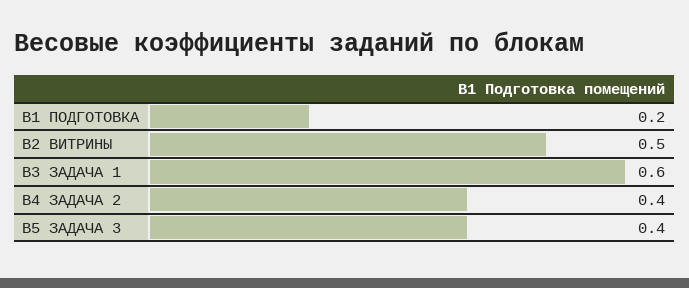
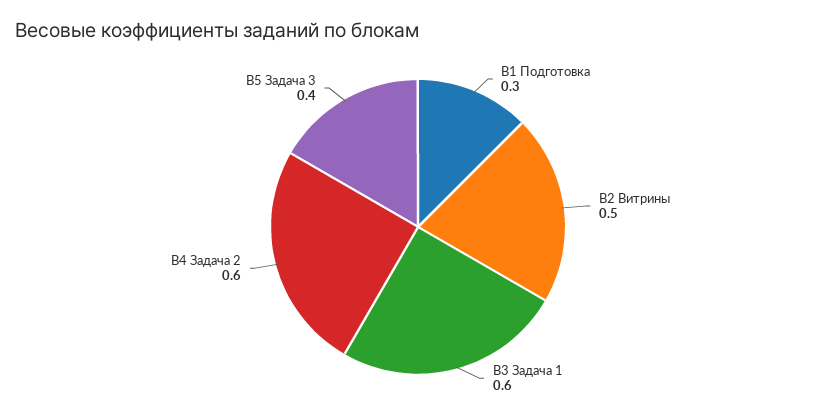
В1 ПОДГОТОВКА: 0.2 -> 0.3
В4 ЗАДАЧА 2: 0.4 -> 0.6

